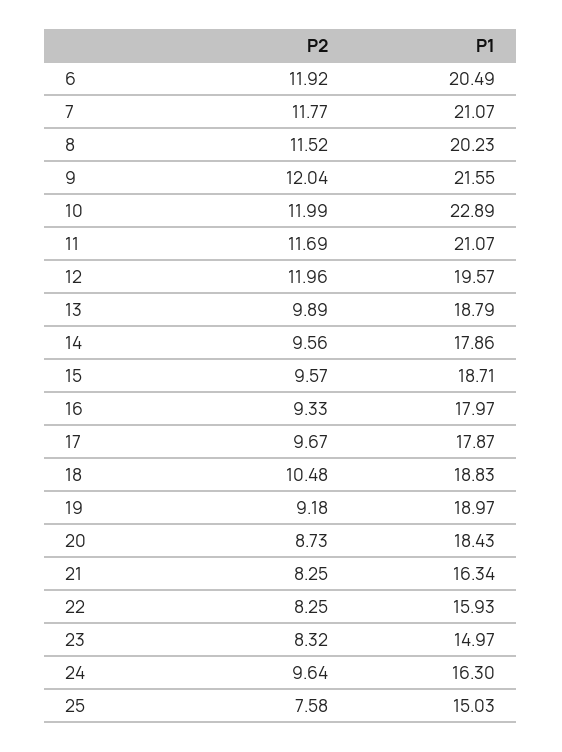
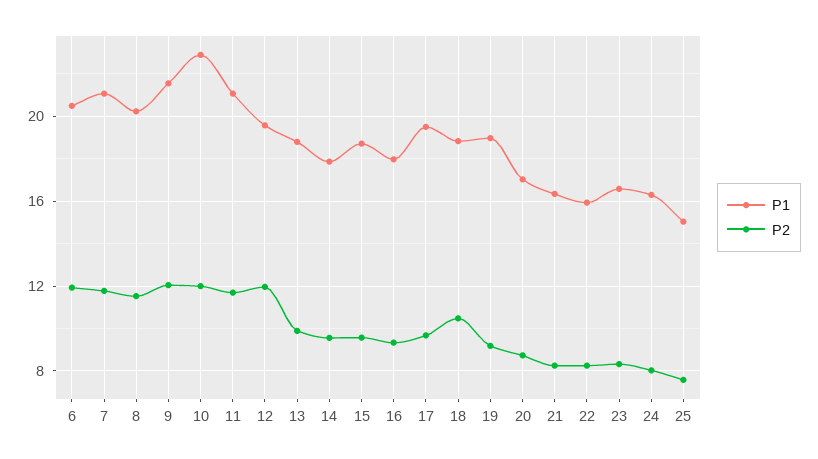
P1, 17: 17.87 -> 19.5
P1, 20: 18.43 -> 17
P1, 23: 14.97 -> 16.5
P2, 24: 9.64 -> 8

